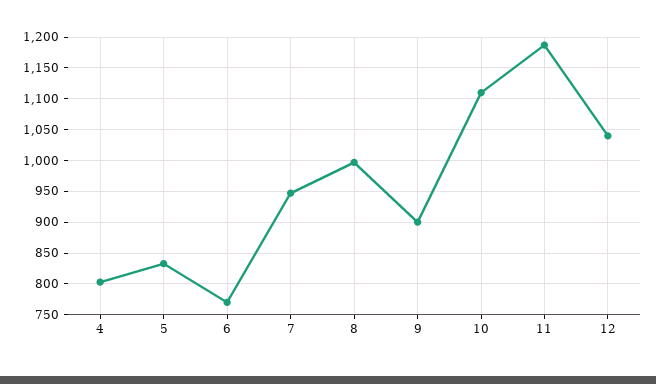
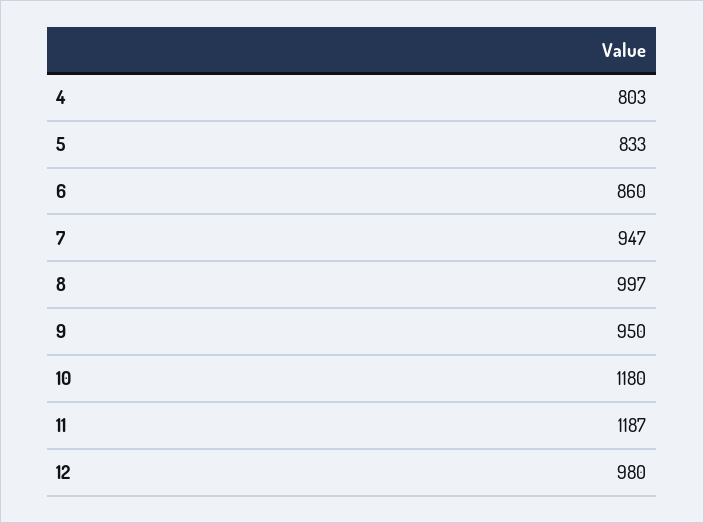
6: 770 -> 860
9: 900 -> 950
10: 1110 -> 1180
12: 1040 -> 980

